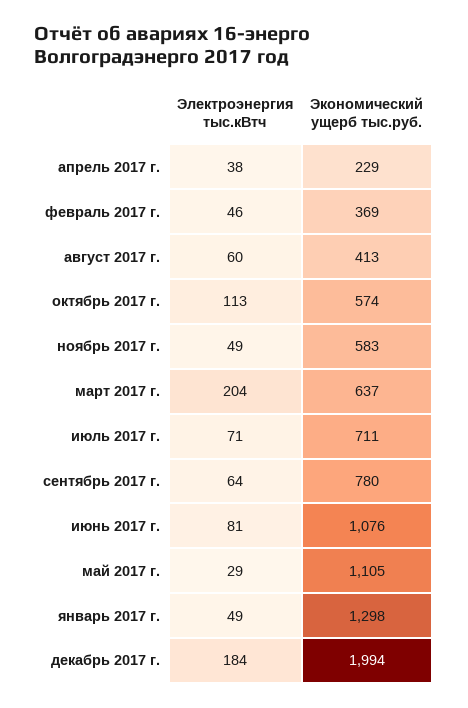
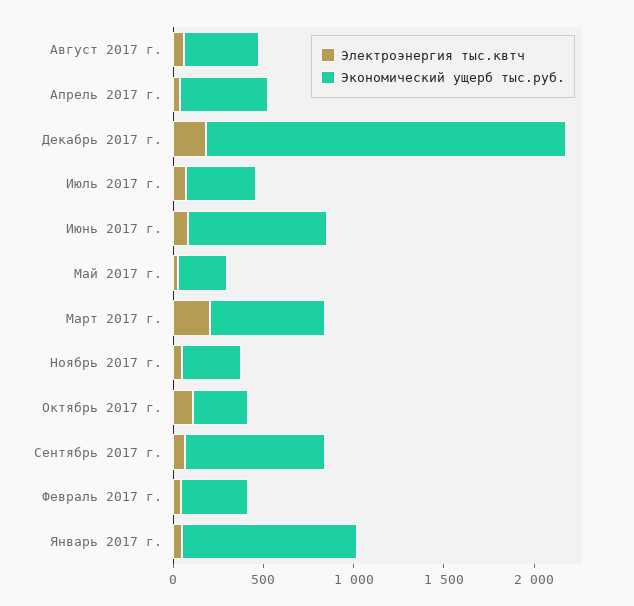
Экономический ущерб тыс.руб., апрель 2017 г.: 229 -> 500
Экономический ущерб тыс.руб., октябрь 2017 г.: 574 -> 300
Экономический ущерб тыс.руб., ноябрь 2017 г.: 583 -> 300
Экономический ущерб тыс.руб., июль 2017 г.: 711 -> 400
Экономический ущерб тыс.руб., июнь 2017 г.: 1076 -> 800
Экономический ущерб тыс.руб., май 2017 г.: 1105 -> 300
Экономический ущерб тыс.руб., январь 2017 г.: 1298 -> 1000

